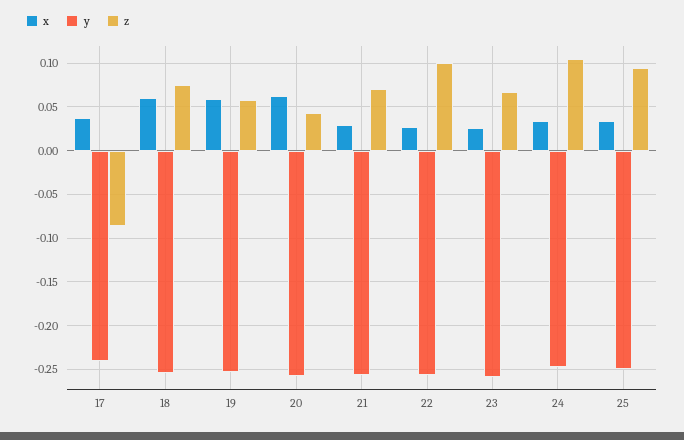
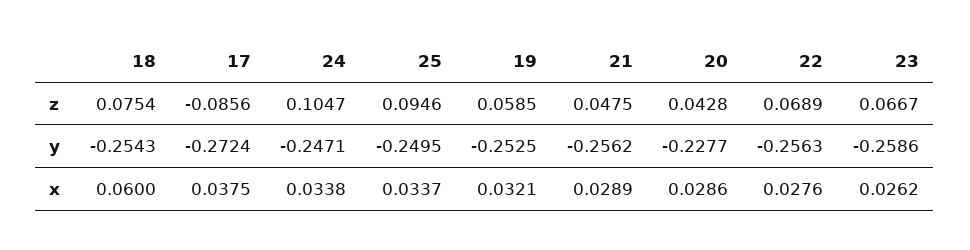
y, 17: -0.24 -> -0.2724
x, 19: 0.06 -> 0.0321
x, 20: 0.06 -> 0.0286
y, 20: -0.26 -> -0.2277
z, 21: 0.07 -> 0.0475
z, 22: 0.1 -> 0.0689

